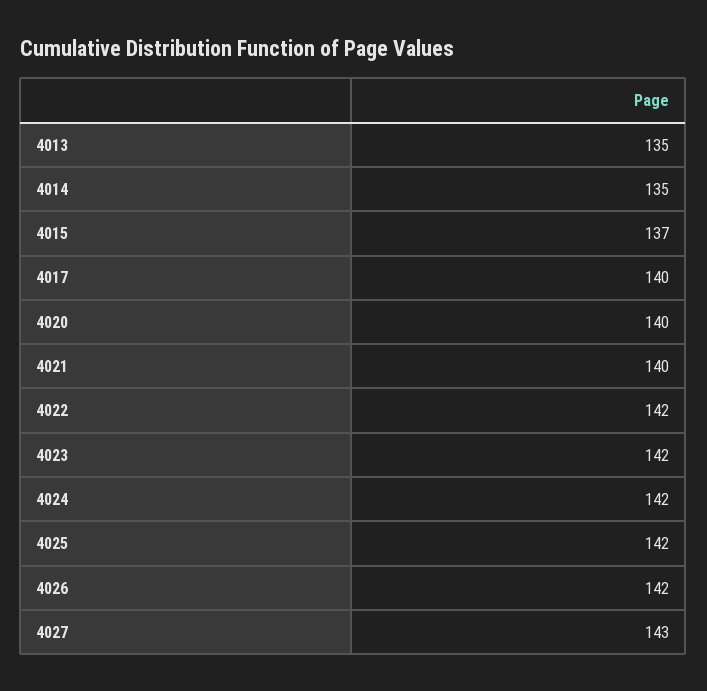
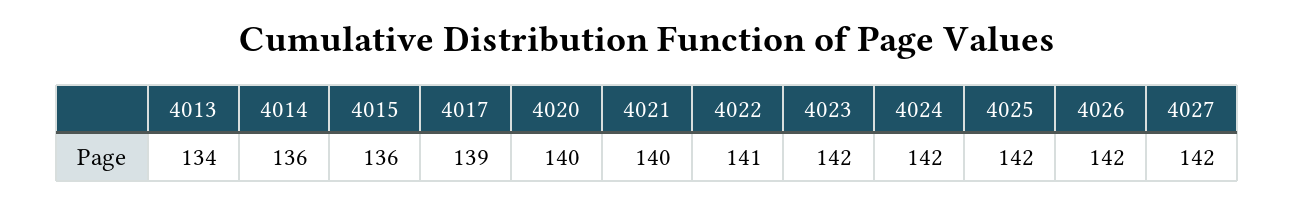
4013: 135 -> 134
4014: 135 -> 136
4015: 137 -> 136
4017: 140 -> 139
4022: 142 -> 141
4027: 143 -> 142

